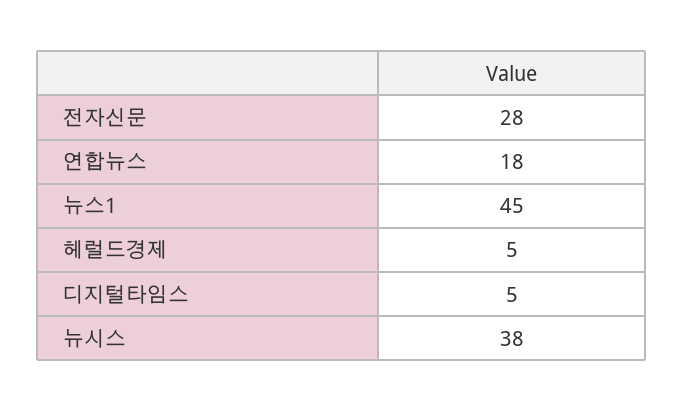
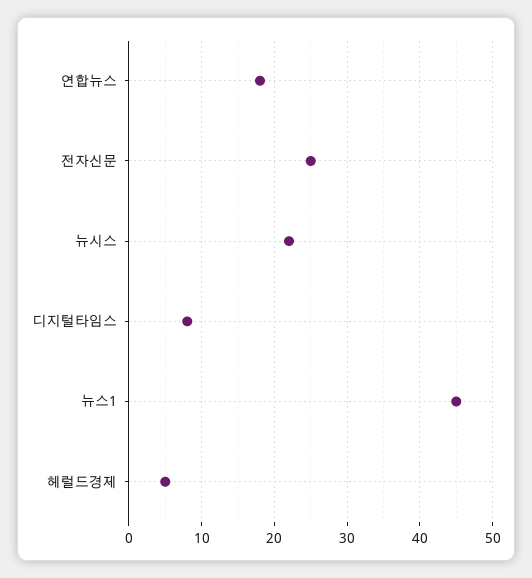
전자신문: 28 -> 25
디지털타임스: 5 -> 8
뉴시스: 38 -> 22

